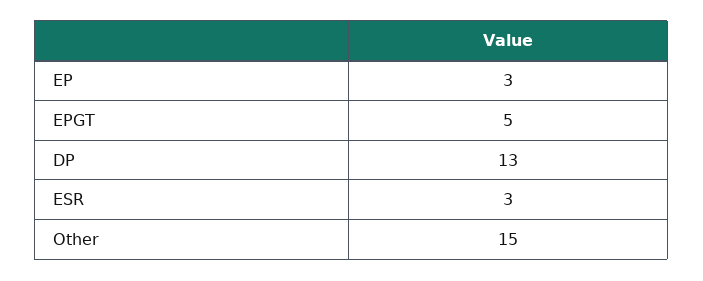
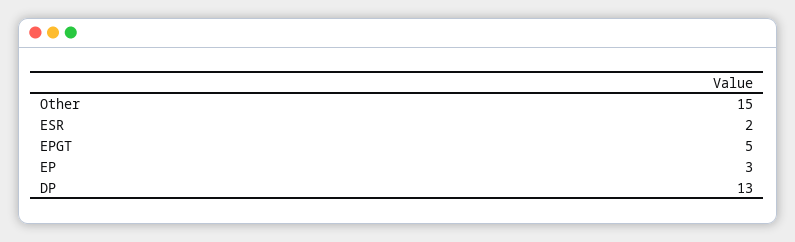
ESR: 3 -> 2

